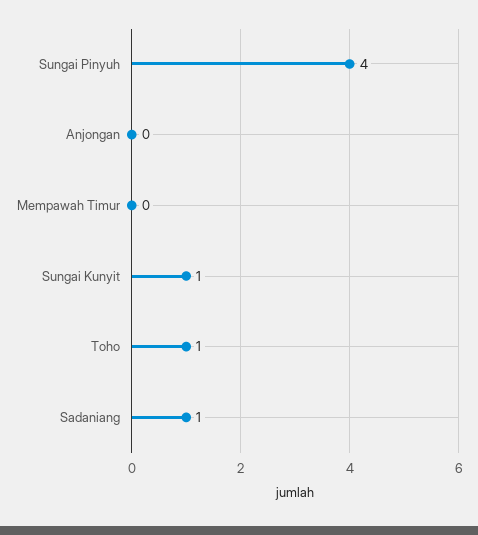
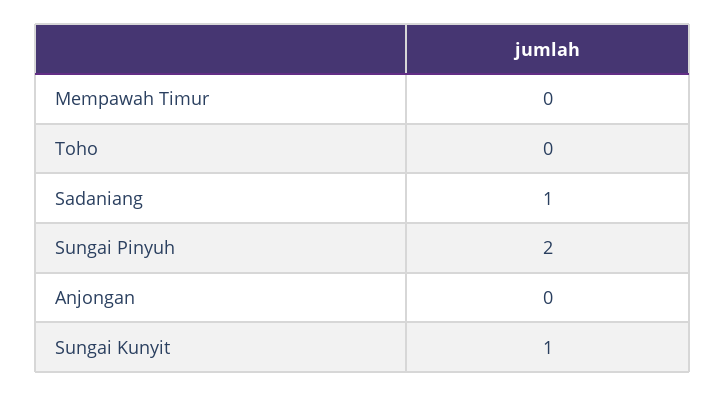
Sungai Pinyuh: 4 -> 2
Toho: 1 -> 0

